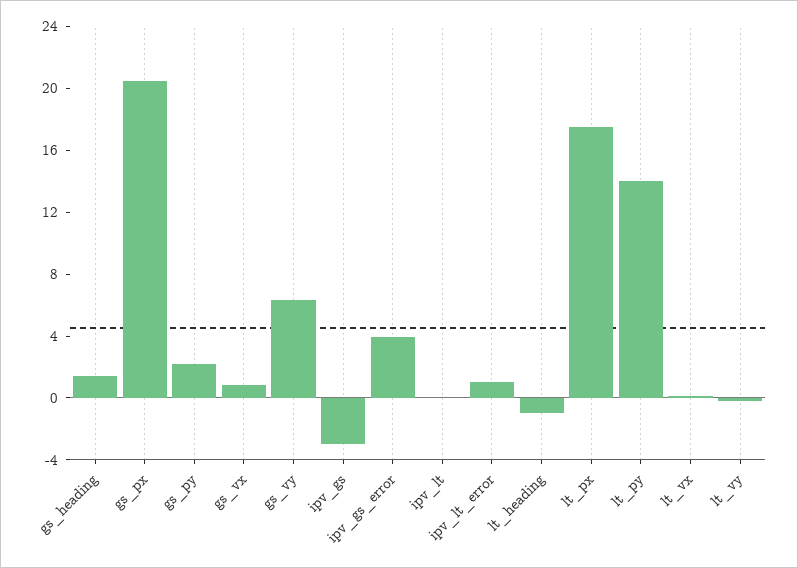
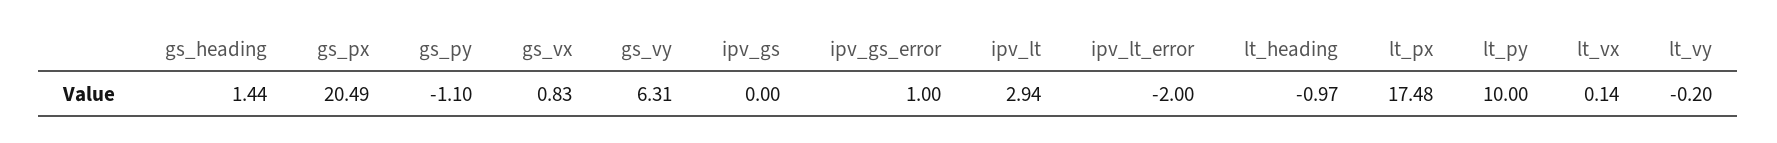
gs_py: 2 -> -1.1
ipv_gs: -3 -> 0
ipv_gs_error: 4 -> 1
ipv_lt: 0 -> 2.94
ipv_lt_error: 1 -> -2
lt_py: 14 -> 10

